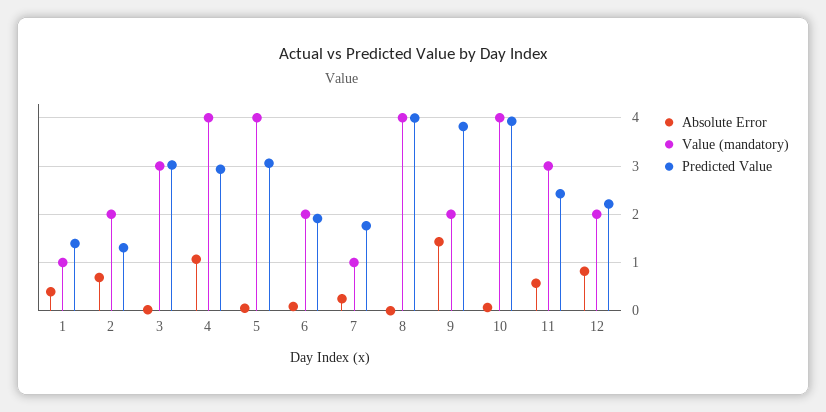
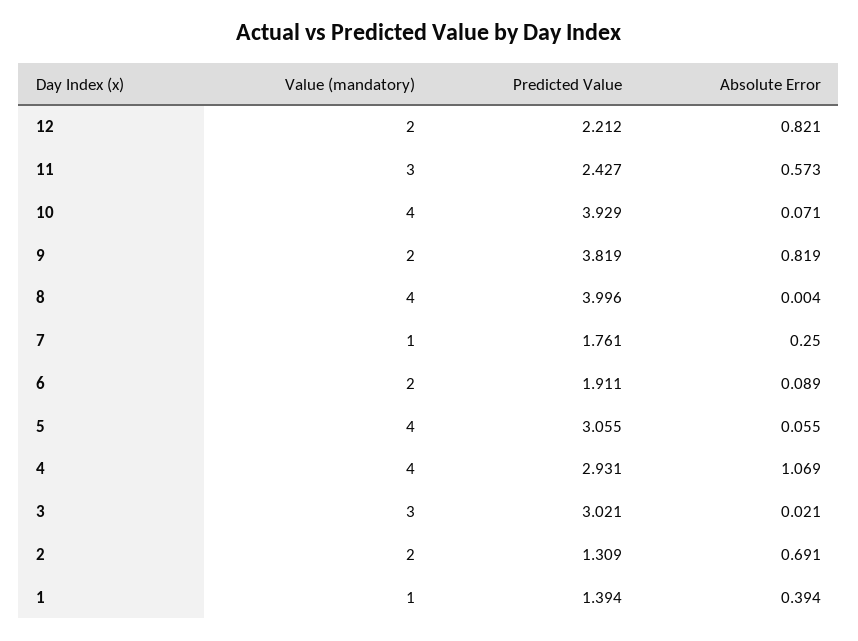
Absolute Error, 9: 1.4 -> 0.819

